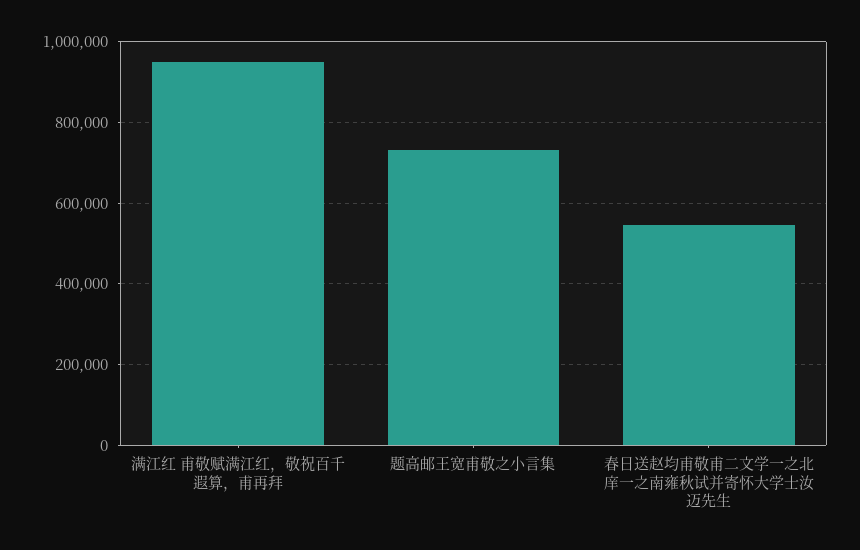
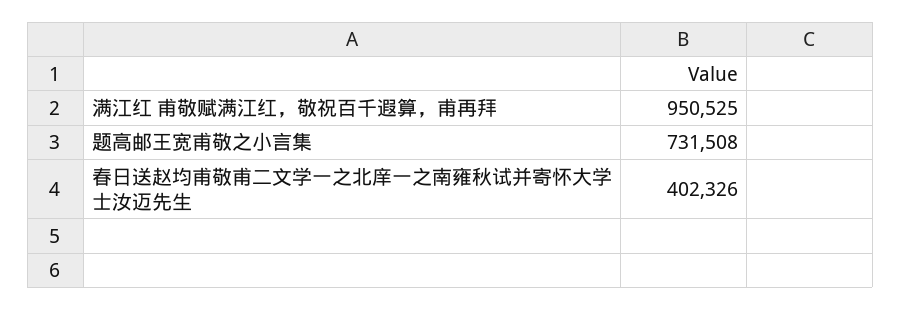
春日送赵均甫敬甫二文学一之北庠一之南雍秋试并寄怀大学士汝迈先生: 540000 -> 402326

